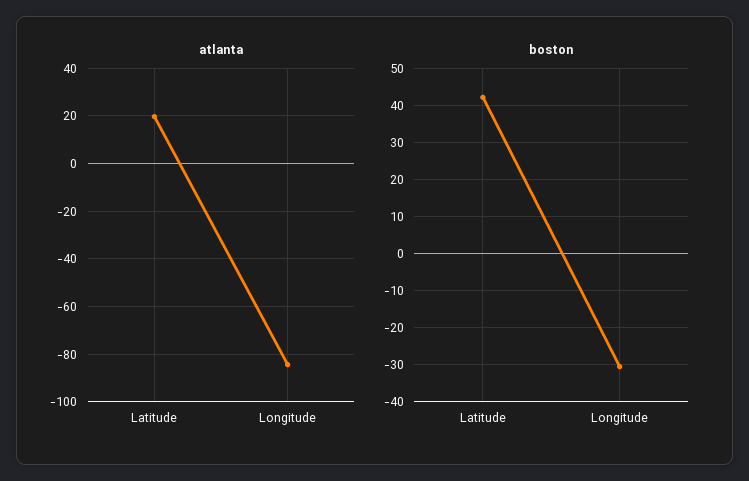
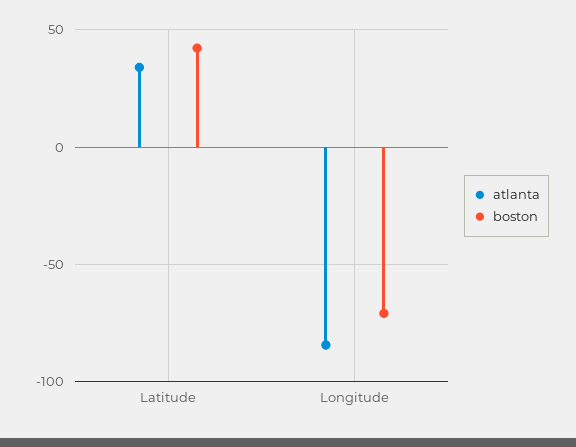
atlanta, Latitude: 20 -> 35
boston, Longitude: -30 -> -70

